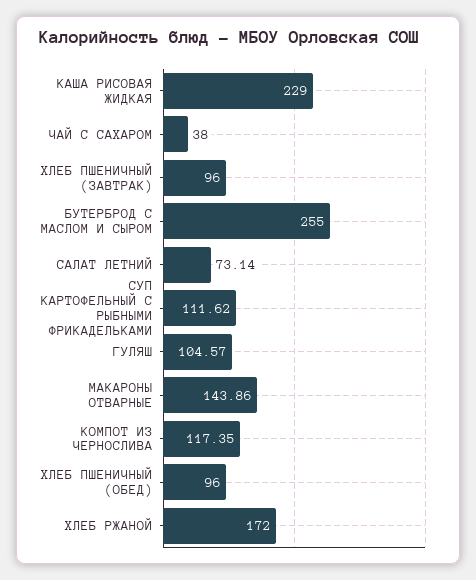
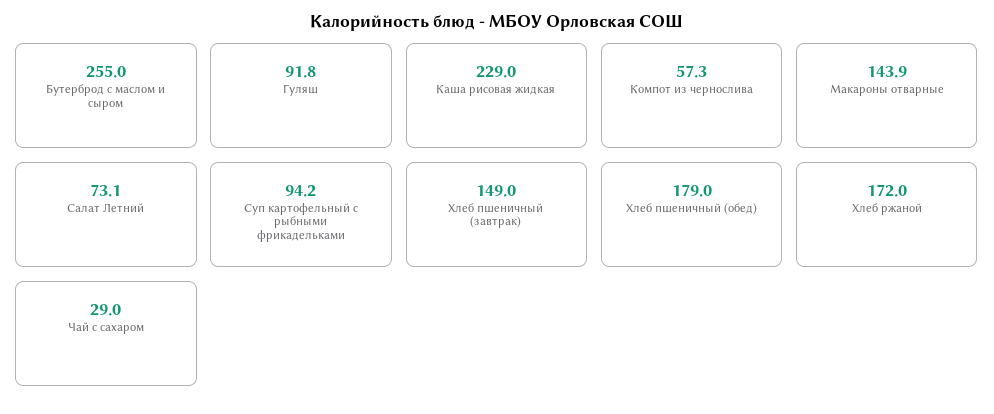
ЧАЙ С САХАРОМ: 38 -> 29
ХЛЕБ ПШЕНИЧНЫЙ (ЗАВТРАК): 96 -> 149
СУП КАРТОФЕЛЬНЫЙ С РЫБНЫМИ ФРИКАДЕЛЬКАМИ: 111.62 -> 94.2
ГУЛЯШ: 104.57 -> 91.8
КОМПОТ ИЗ ЧЕРНОСЛИВА: 117.35 -> 57.3
ХЛЕБ ПШЕНИЧНЫЙ (ОБЕД): 96 -> 179

